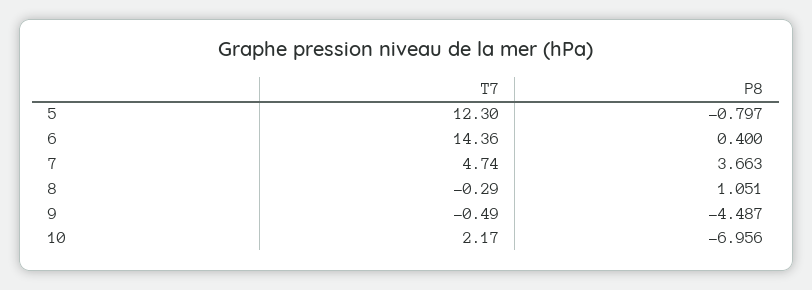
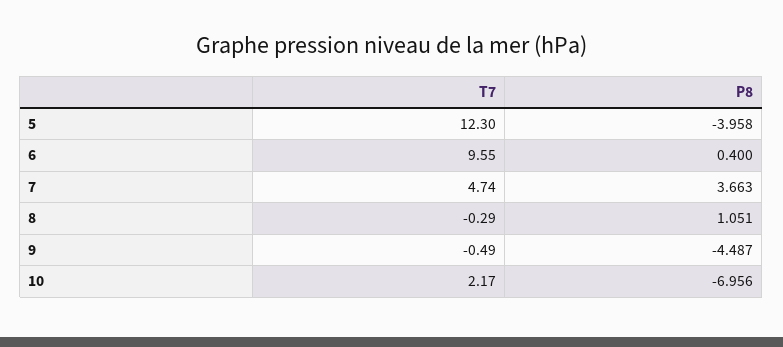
P8, 5: -0.797 -> -3.958
T7, 6: 14.36 -> 9.55

